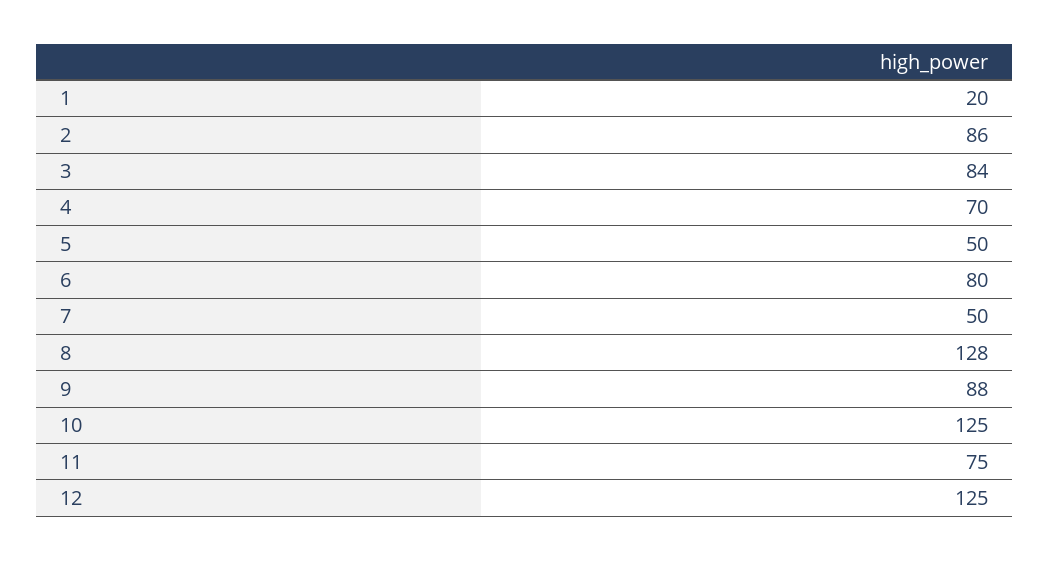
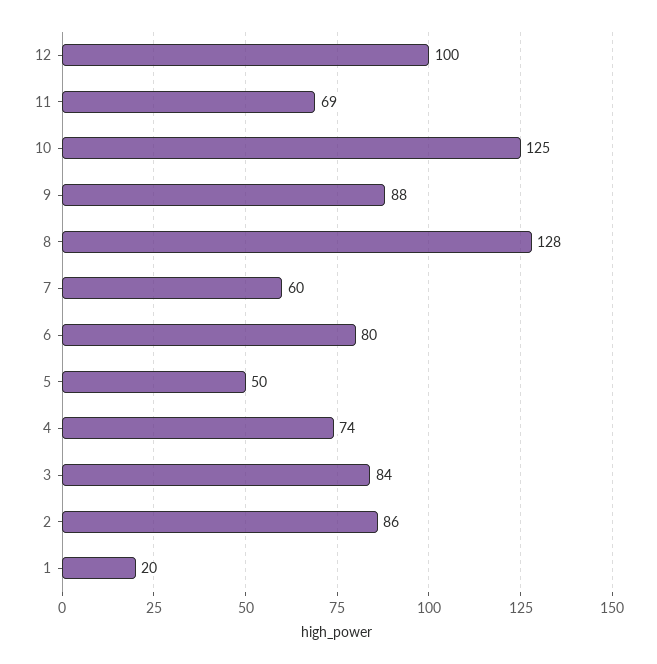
4: 70 -> 74
7: 50 -> 60
11: 75 -> 69
12: 125 -> 100

